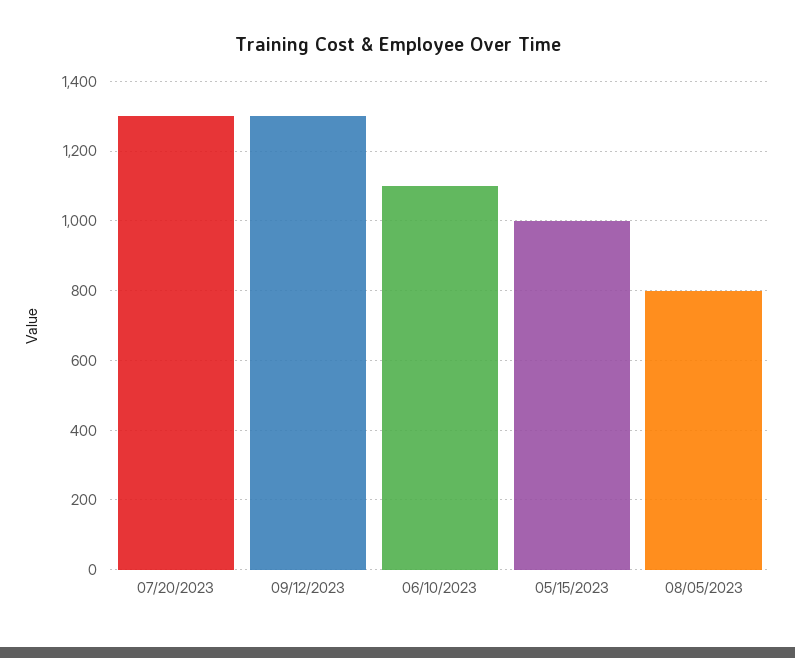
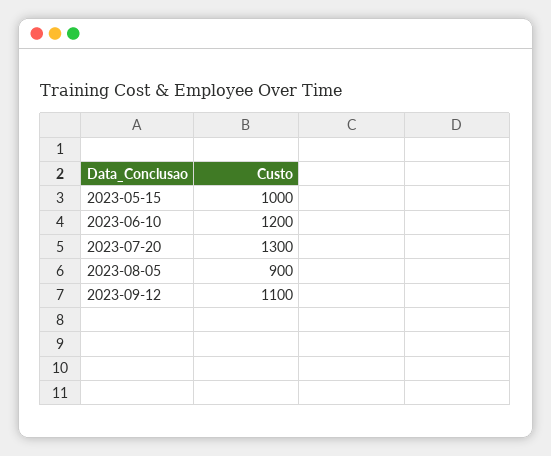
09/12/2023: 1300 -> 1100
06/10/2023: 1100 -> 1200
08/05/2023: 800 -> 900

